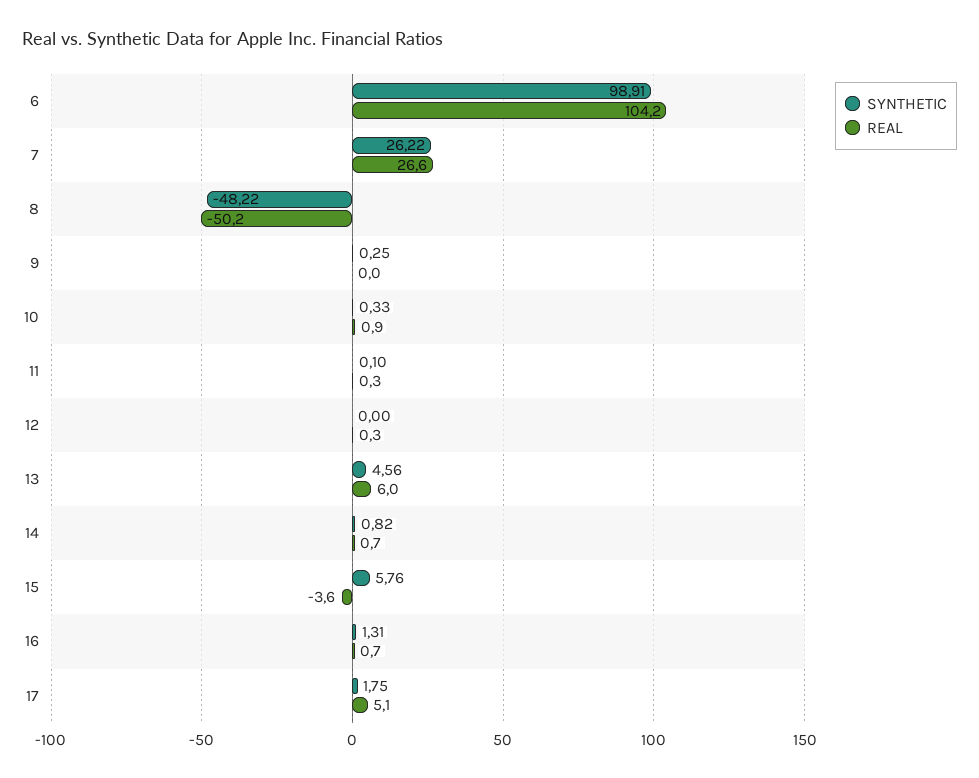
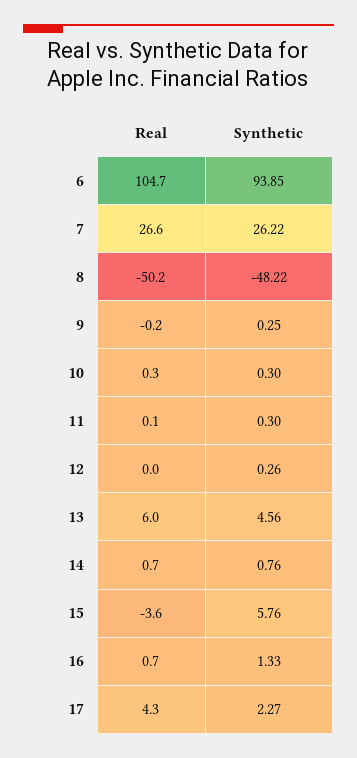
SYNTHETIC, 6: 98.91 -> 93.85
REAL, 6: 104.2 -> 104.7
REAL, 9: 0 -> -0.2
SYNTHETIC, 10: 0.33 -> 0.3
REAL, 10: 0.9 -> 0.3
SYNTHETIC, 11: 0.1 -> 0.3
REAL, 11: 0.3 -> 0.1
SYNTHETIC, 12: 0 -> 0.26
REAL, 12: 0.3 -> 0
SYNTHETIC, 14: 0.82 -> 0.76
SYNTHETIC, 16: 1.31 -> 1.33
SYNTHETIC, 17: 1.75 -> 2.27
REAL, 17: 5.1 -> 4.3

